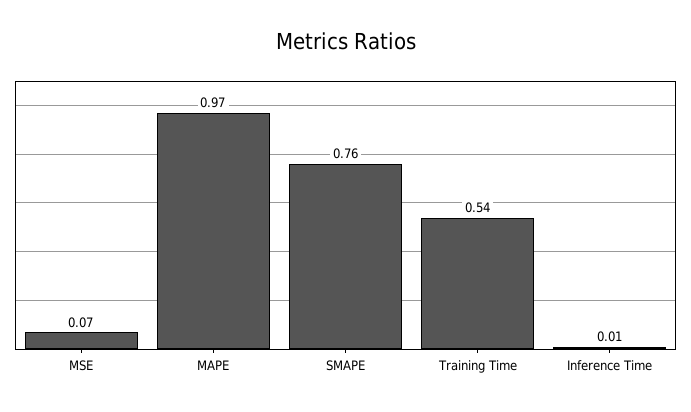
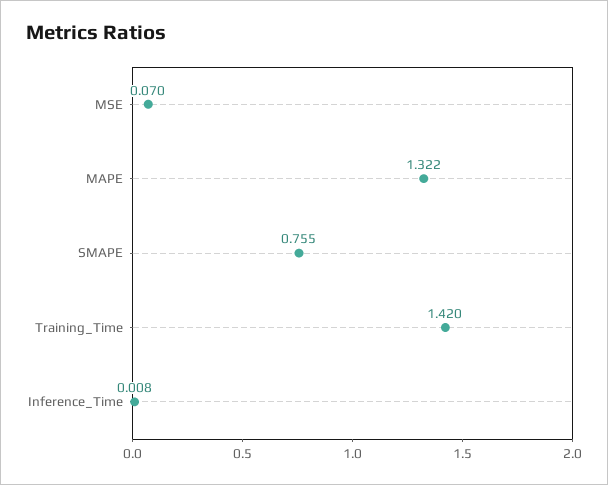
MAPE: 0.97 -> 1.322
Training Time: 0.54 -> 1.42

